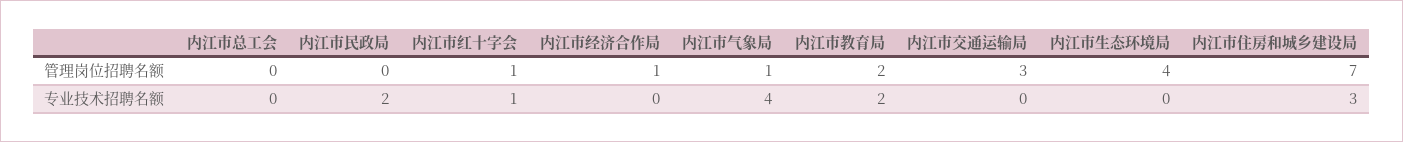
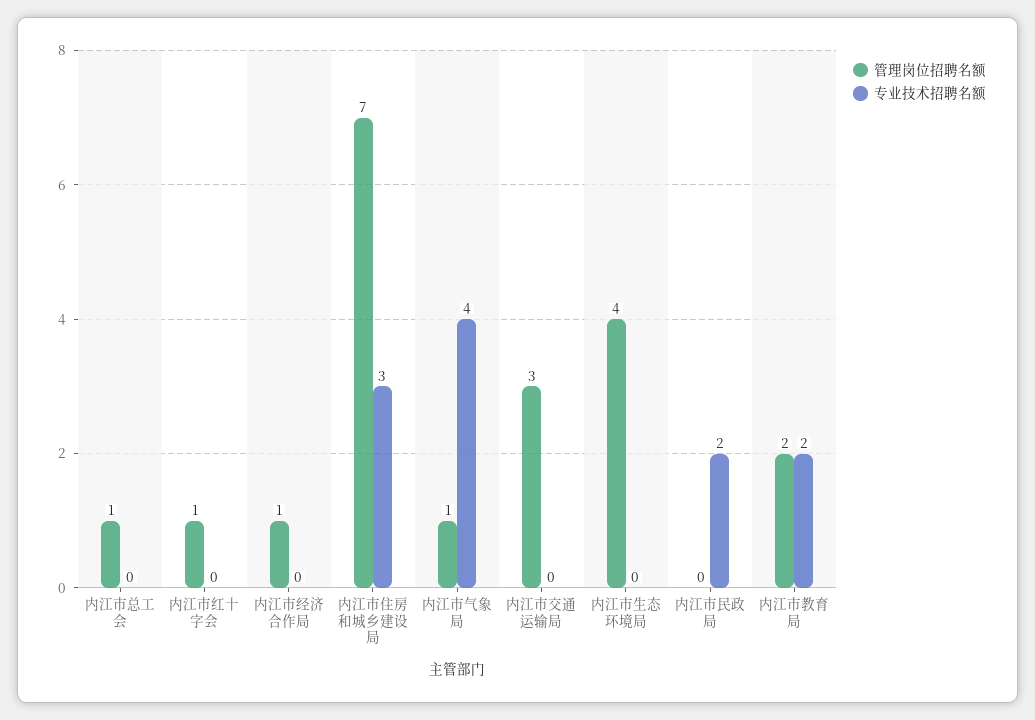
管理岗位招聘名额, 内江市总工会: 0 -> 1
专业技术招聘名额, 内江市红十字会: 1 -> 0

